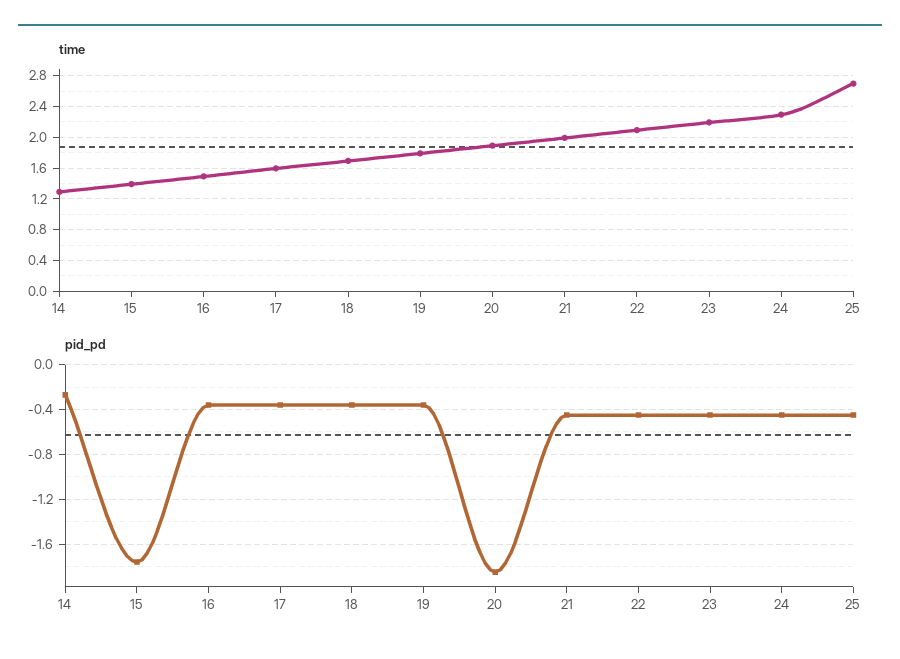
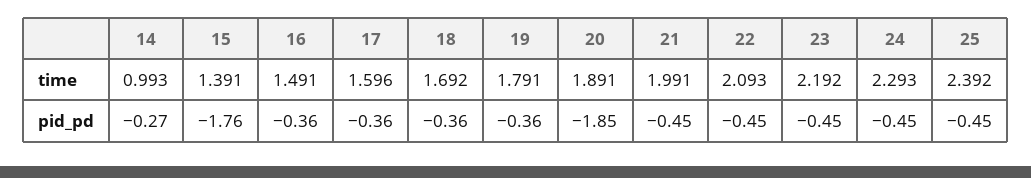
time, 14: 1.3 -> 0.993
time, 25: 2.7 -> 2.392

